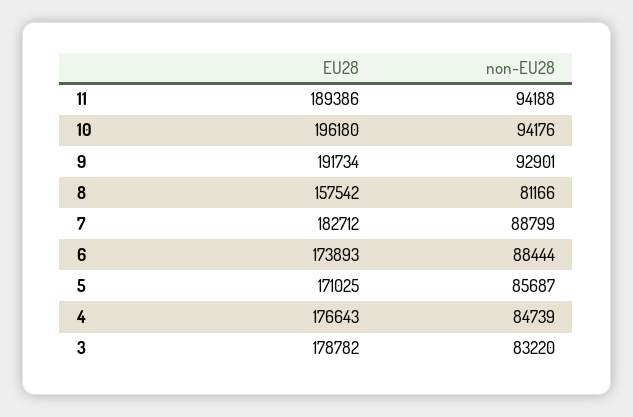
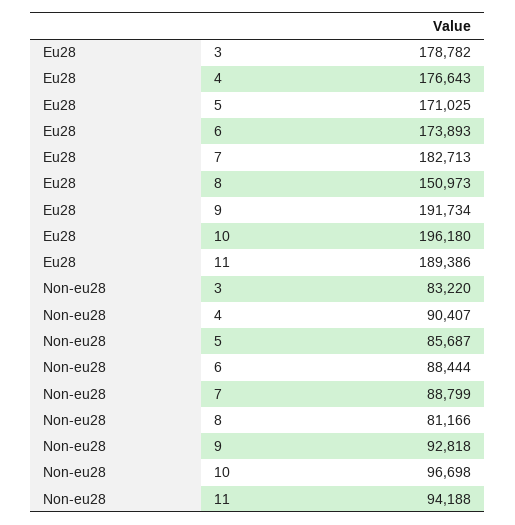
non-EU28, 10: 94176 -> 96698
non-EU28, 9: 92901 -> 92818
EU28, 8: 157542 -> 150973
EU28, 7: 182712 -> 182713
non-EU28, 4: 84739 -> 90407

